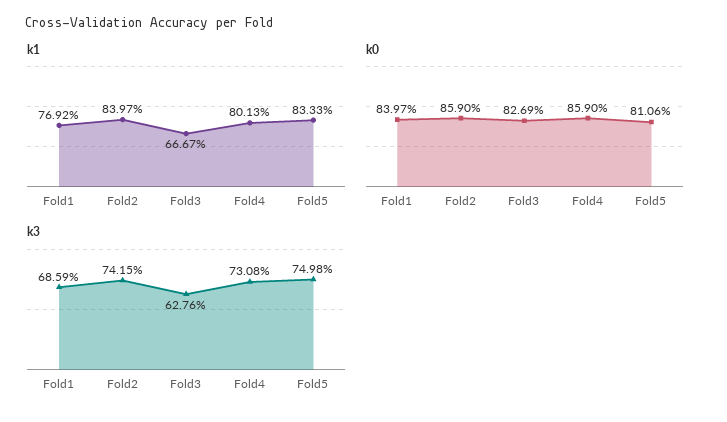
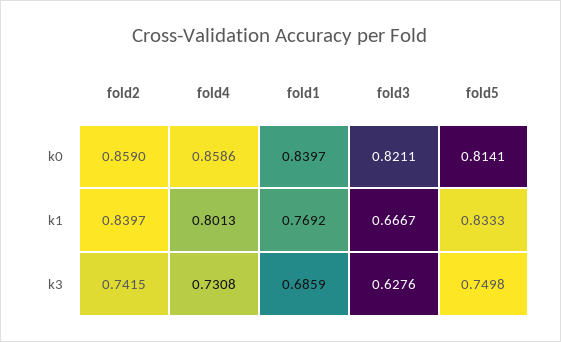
k0, Fold3: 0.8269 -> 0.8211
k0, Fold4: 0.859 -> 0.8586
k0, Fold5: 0.8106 -> 0.8141

